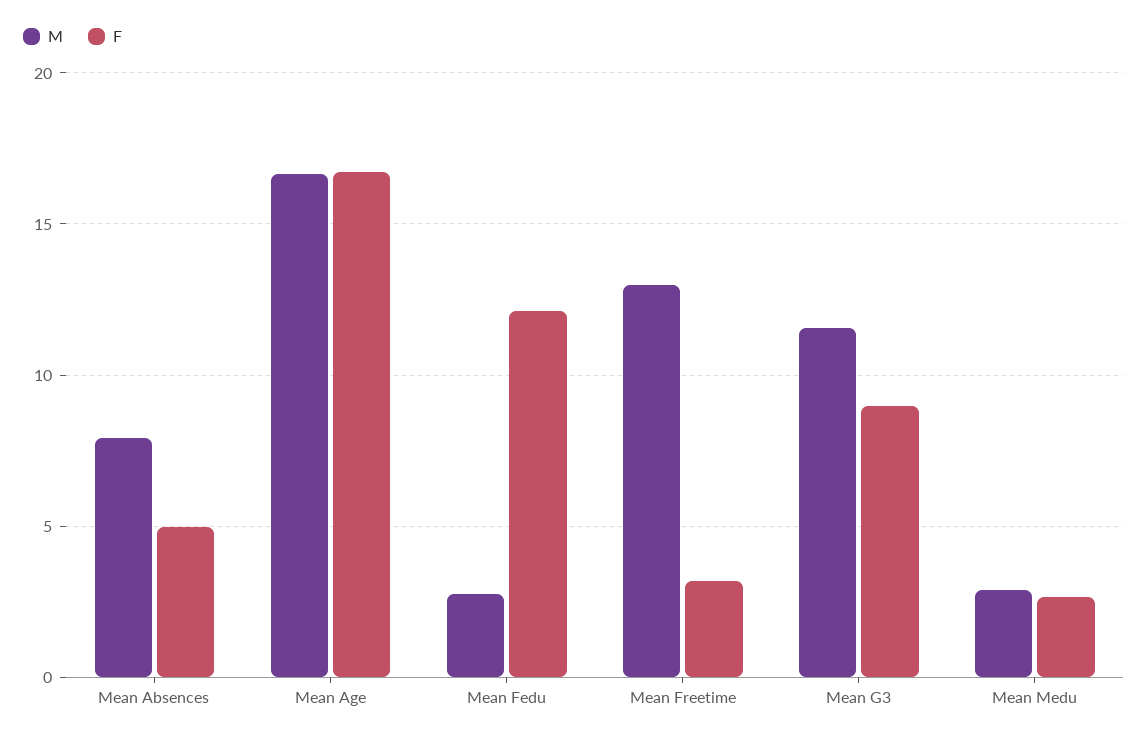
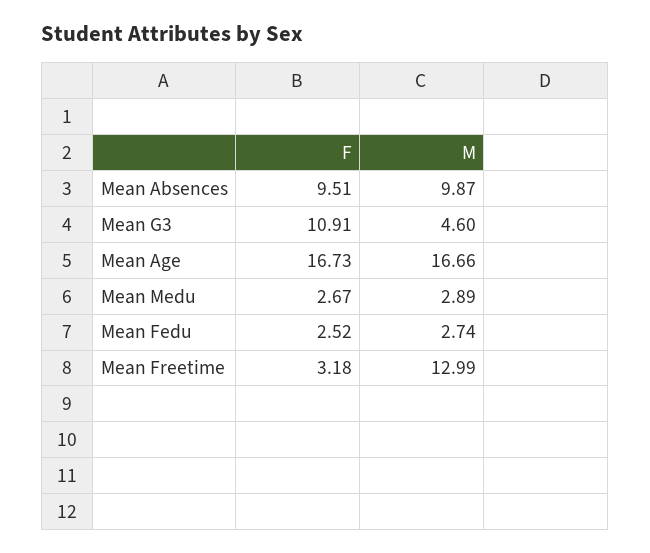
M, Mean Absences: 8 -> 9.87
F, Mean Absences: 5 -> 9.51
F, Mean Fedu: 12 -> 2.52
M, Mean G3: 11.5 -> 4.6
F, Mean G3: 9 -> 10.91

